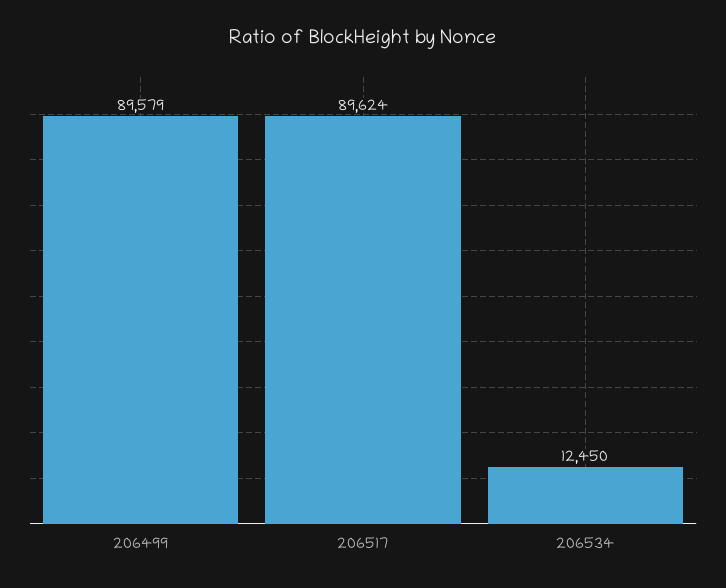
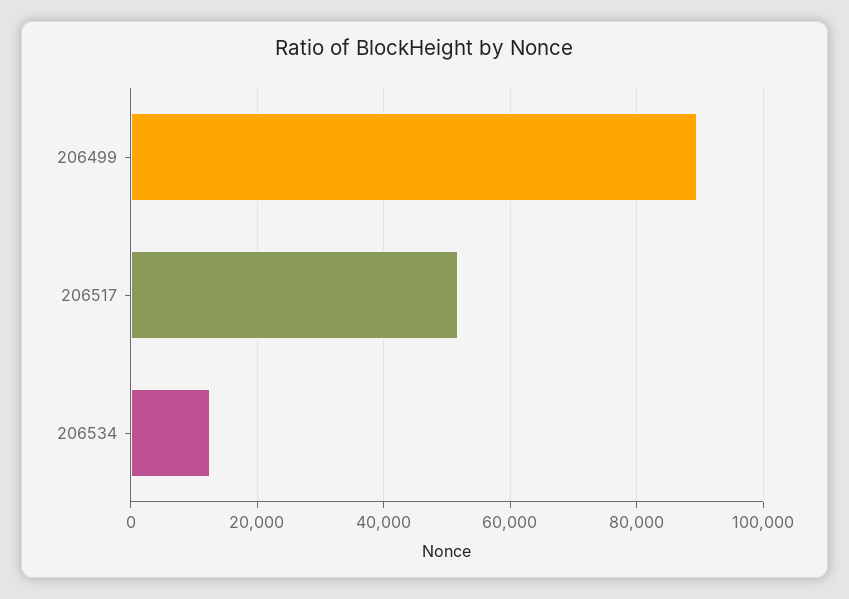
206517: 89624 -> 52000

